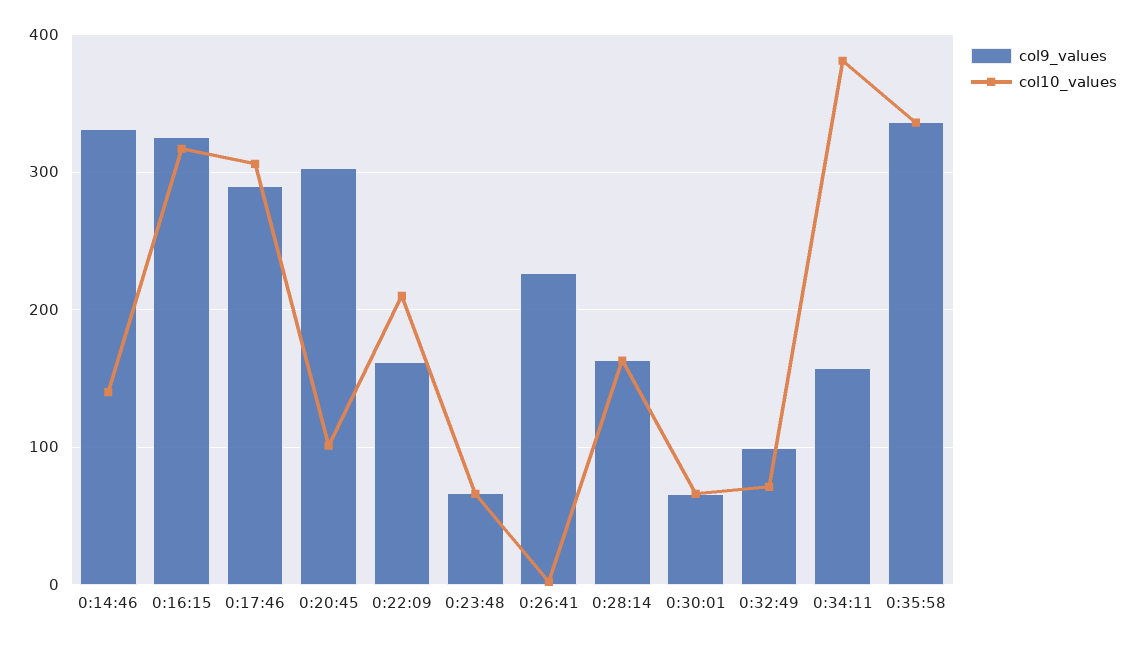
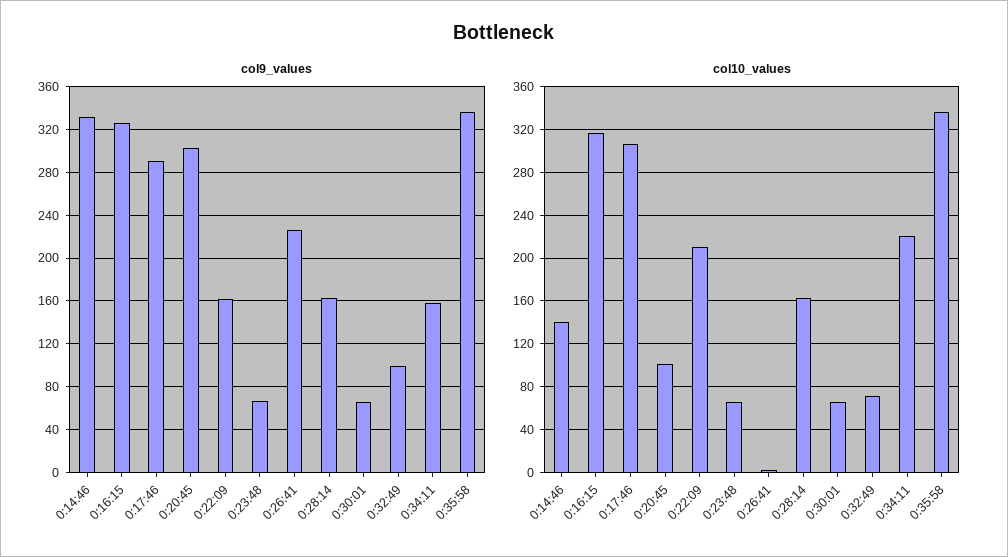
col10_values, 0:34:11: 380 -> 220

